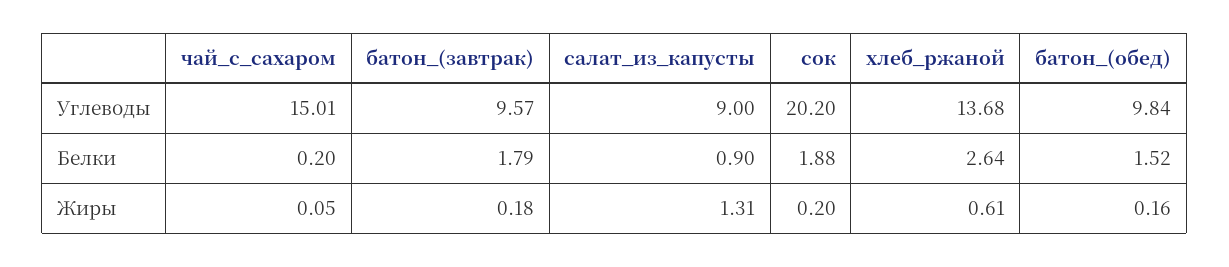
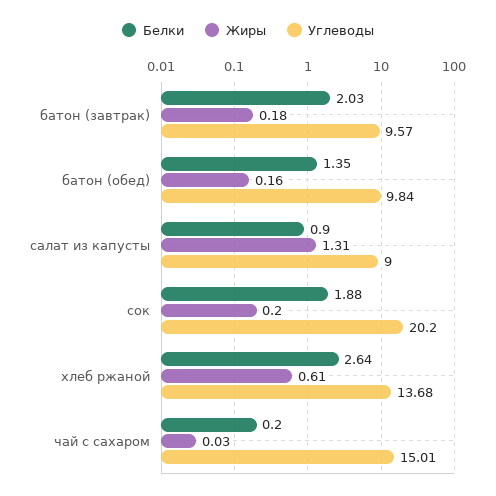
Белки, батон_(завтрак): 1.79 -> 2.03
Белки, батон_(обед): 1.52 -> 1.35
Жиры, чай_с_сахаром: 0.05 -> 0.03

